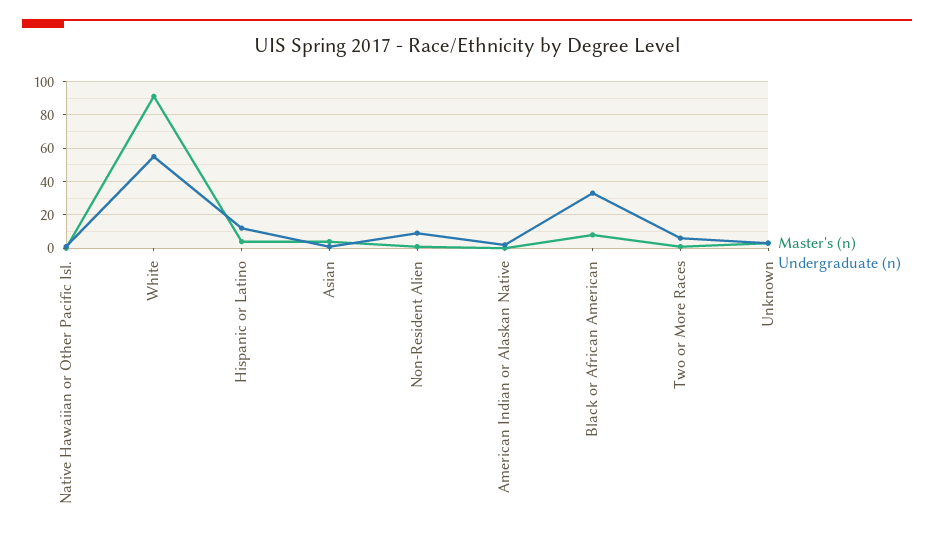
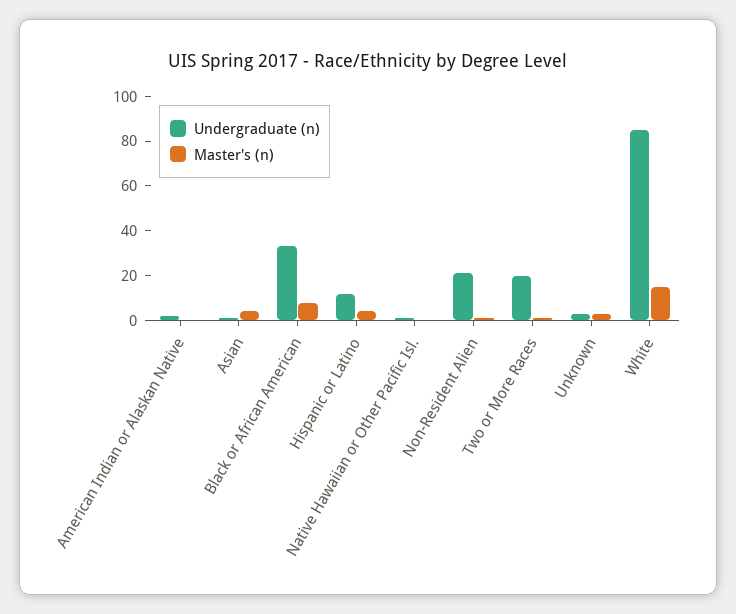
Master's (n), White: 90 -> 15
Undergraduate (n), White: 55 -> 85
Undergraduate (n), Non-Resident Alien: 10 -> 20
Undergraduate (n), Two or More Races: 5 -> 20

